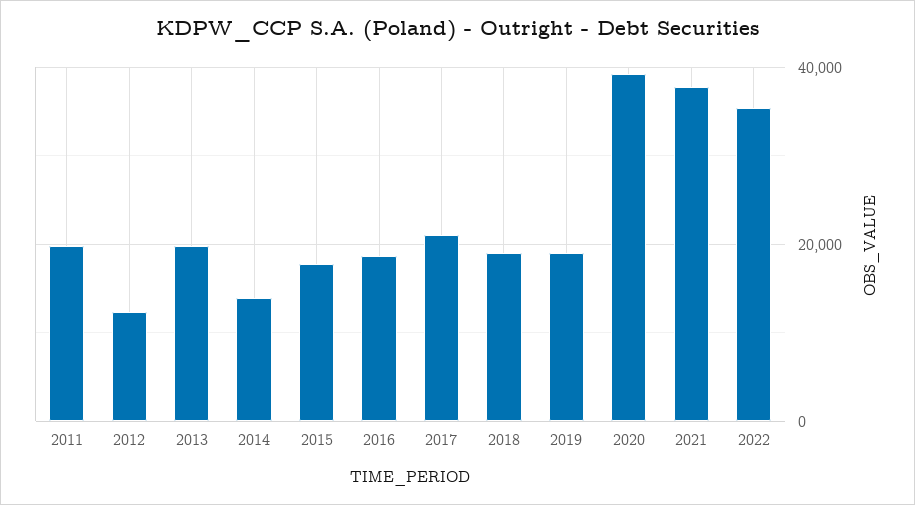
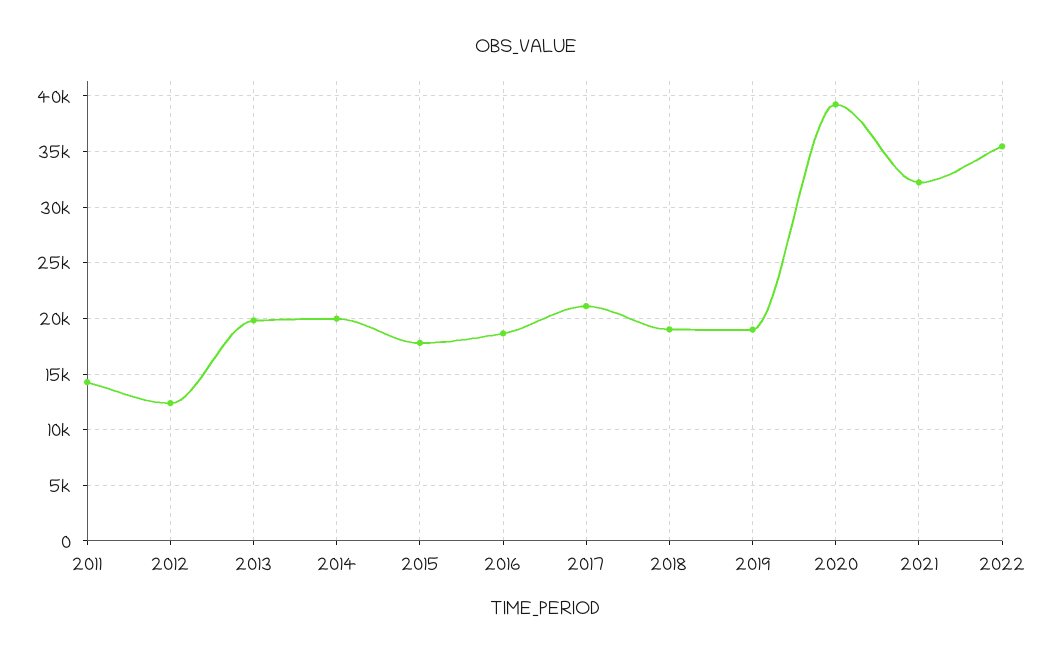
2011: 20000 -> 14000
2014: 14000 -> 20000
2021: 38000 -> 32000

